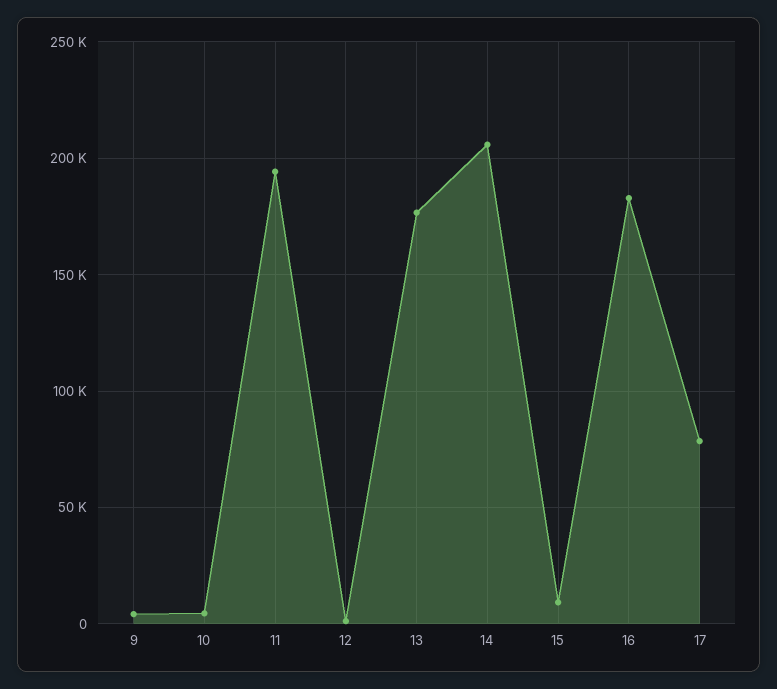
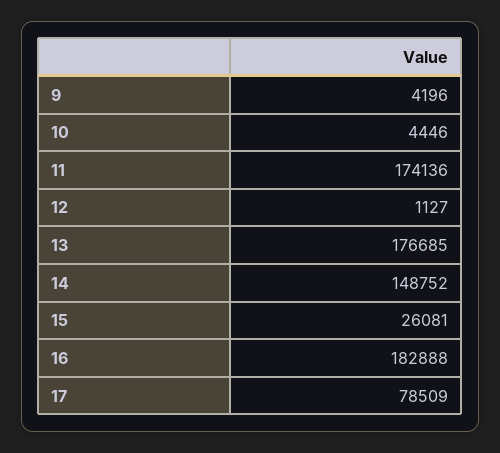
11: 195000 -> 174136
14: 205000 -> 148752
15: 10000 -> 26081

